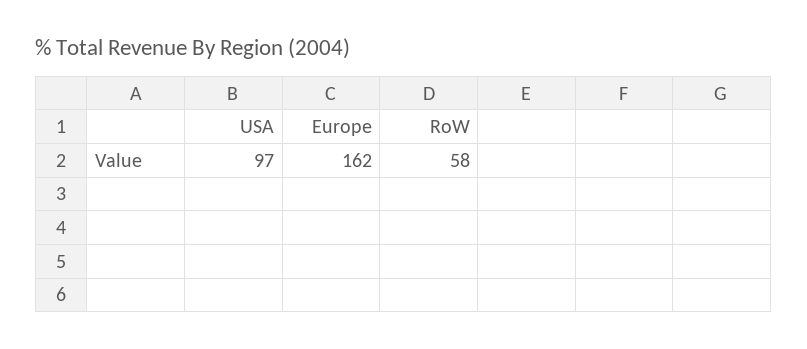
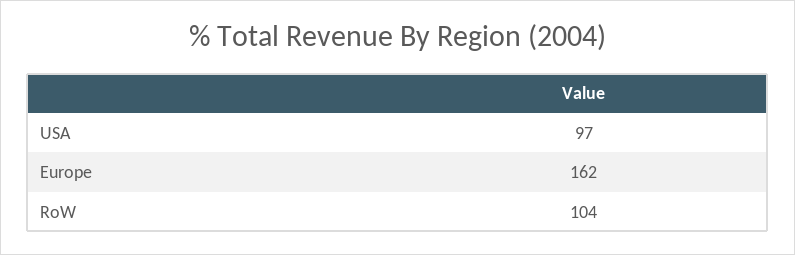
RoW: 58 -> 104

